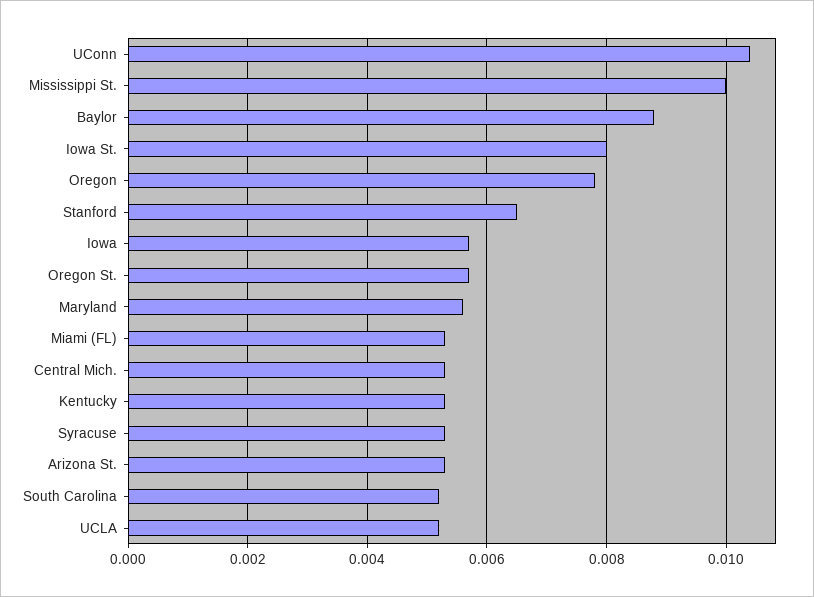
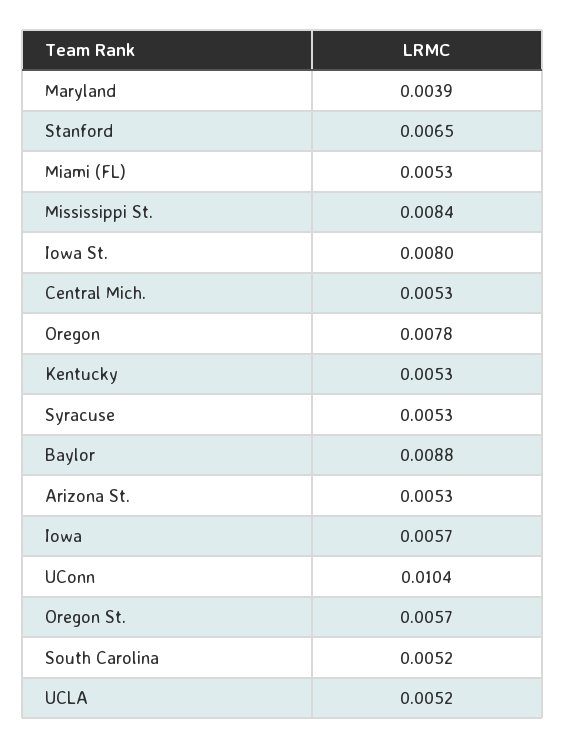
Mississippi St.: 0.01 -> 0.0084
Maryland: 0.0055 -> 0.0039

